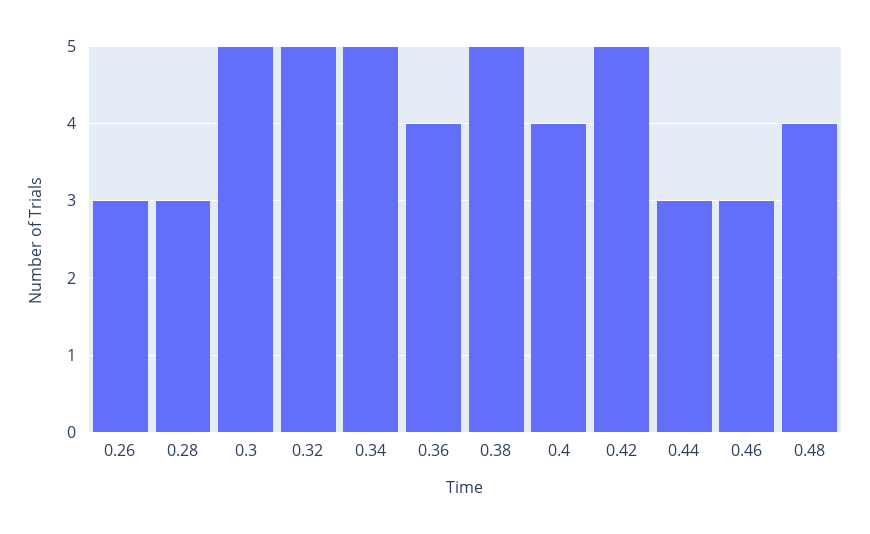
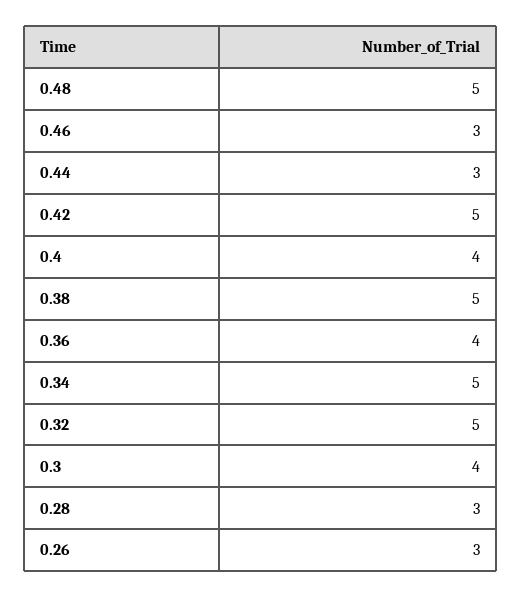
0.3: 5 -> 4
0.48: 4 -> 5

